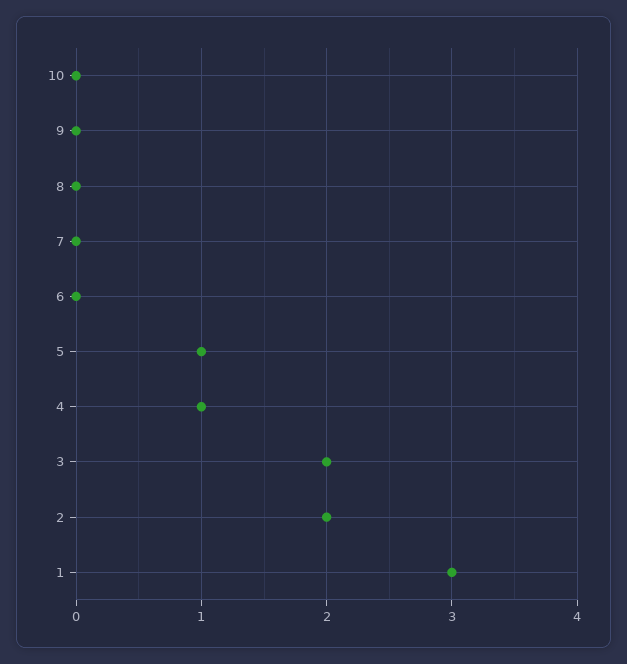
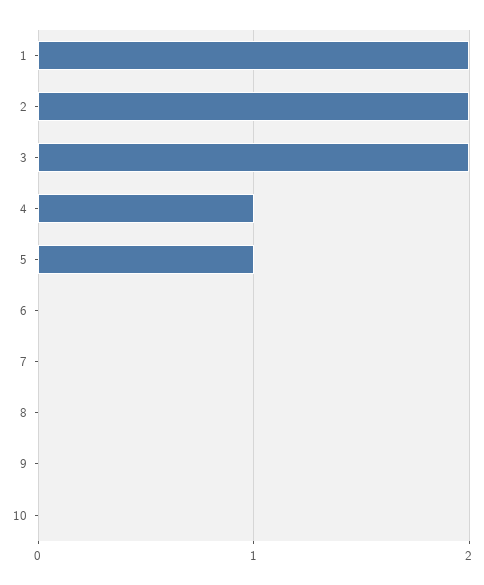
1: 3 -> 2

